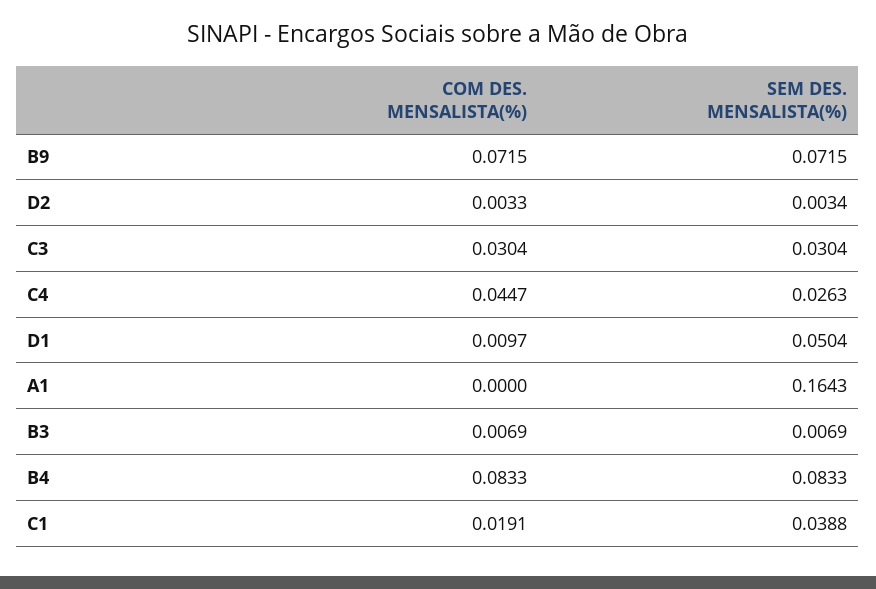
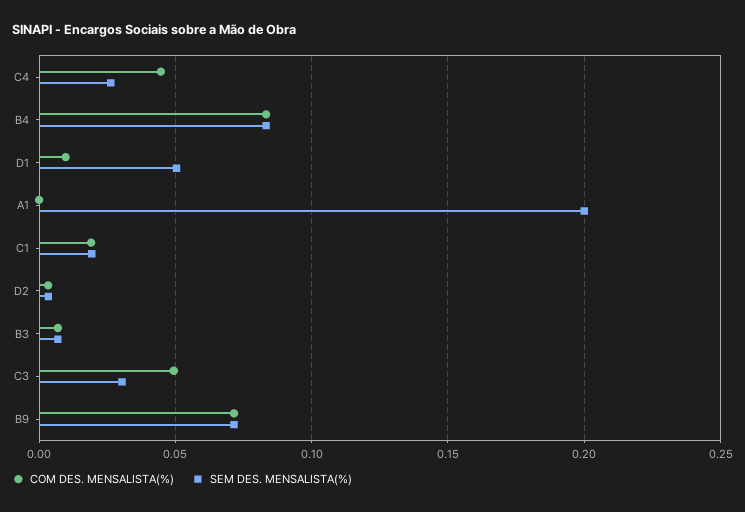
COM DES. MENSALISTA(%), C3: 0.0304 -> 0.05
SEM DES. MENSALISTA(%), A1: 0.1643 -> 0.2
SEM DES. MENSALISTA(%), C1: 0.0388 -> 0.02

